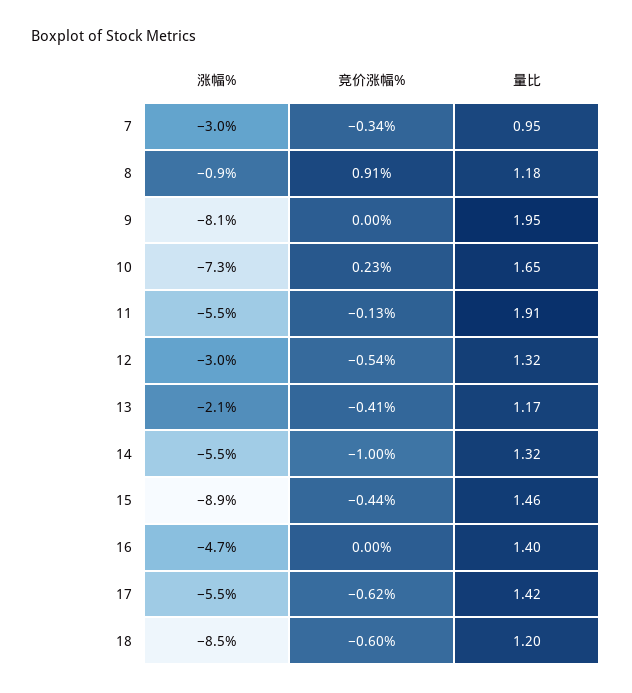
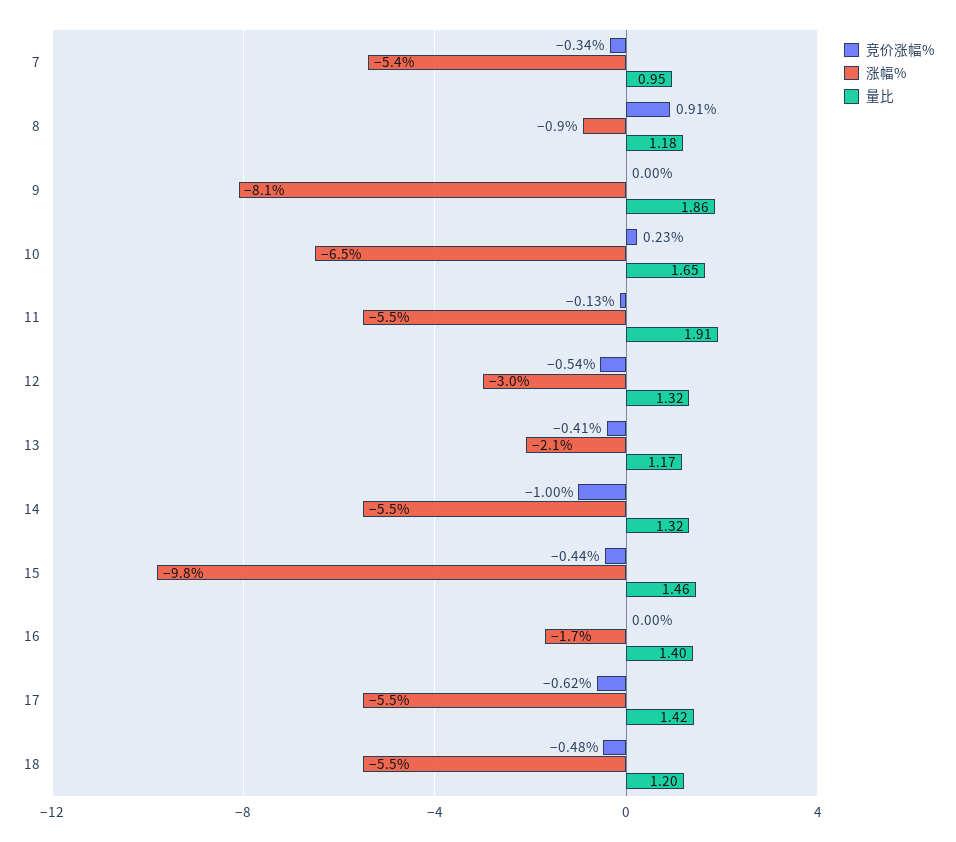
涨幅%, 7: -3 -> -5.4
量比, 9: 1.95 -> 1.86
涨幅%, 10: -7.3 -> -6.5
涨幅%, 15: -8.9 -> -9.8
涨幅%, 16: -4.7 -> -1.7
涨幅%, 18: -8.5 -> -5.5
竞价涨幅%, 18: -0.6 -> -0.48

